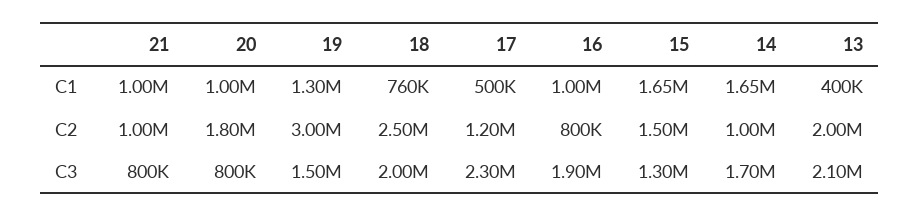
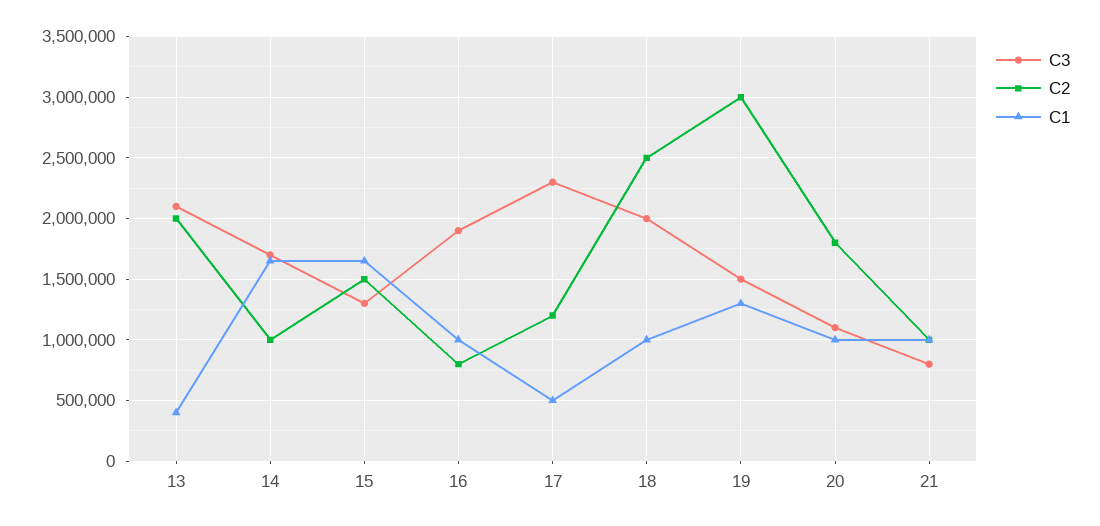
C1, 18: 760000 -> 1000000
C3, 20: 800000 -> 1100000

